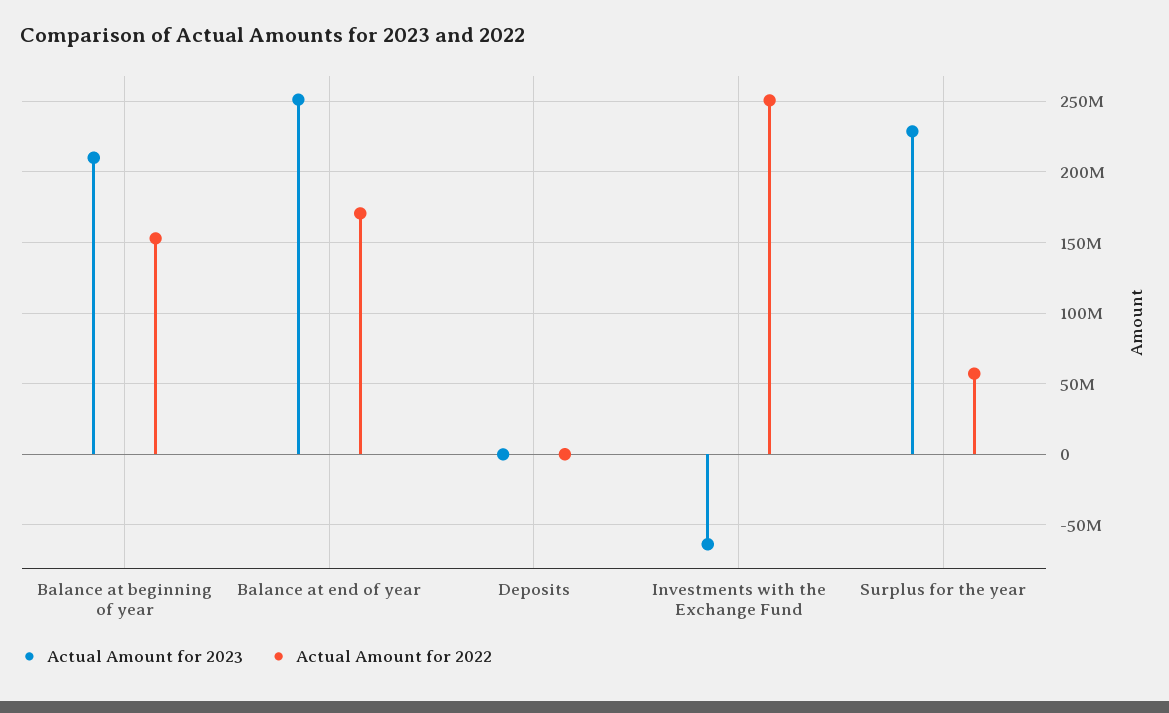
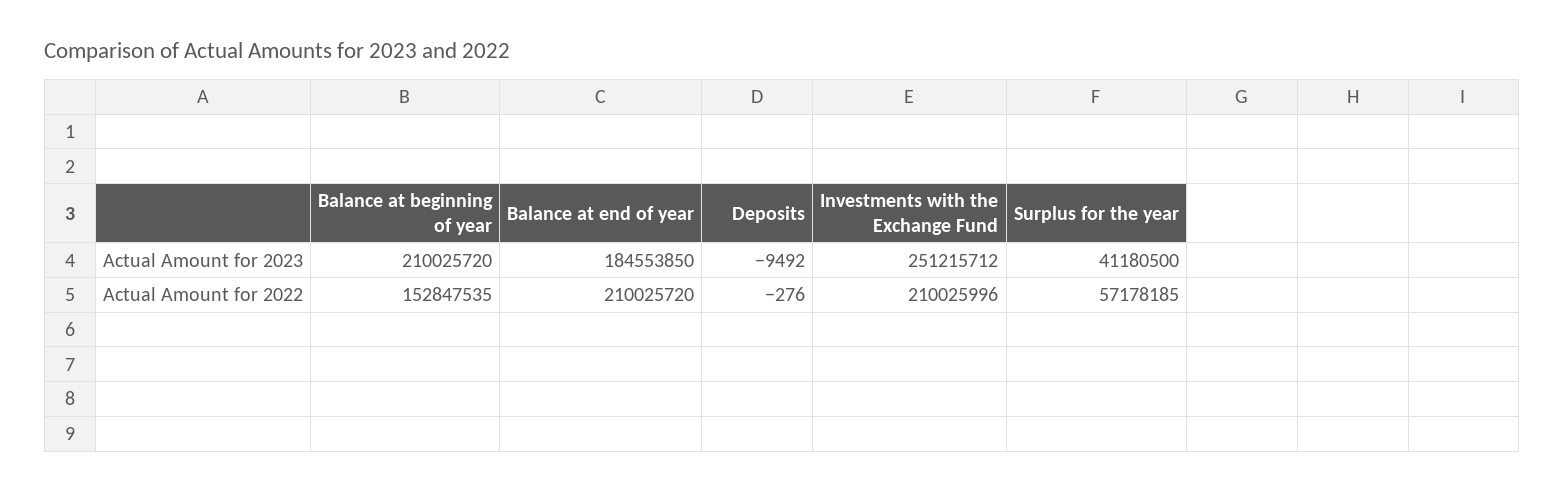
Actual Amount for 2023, Balance at end of year: 250000000 -> 184553850
Actual Amount for 2022, Balance at end of year: 170000000 -> 210025720
Actual Amount for 2023, Investments with the Exchange Fund: -65000000 -> 251215712
Actual Amount for 2022, Investments with the Exchange Fund: 250000000 -> 210025996
Actual Amount for 2023, Surplus for the year: 230000000 -> 41180500

